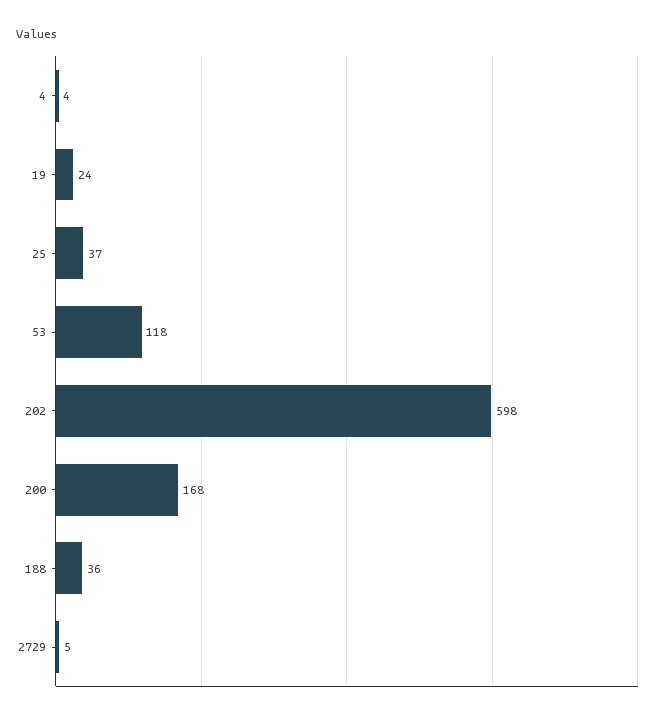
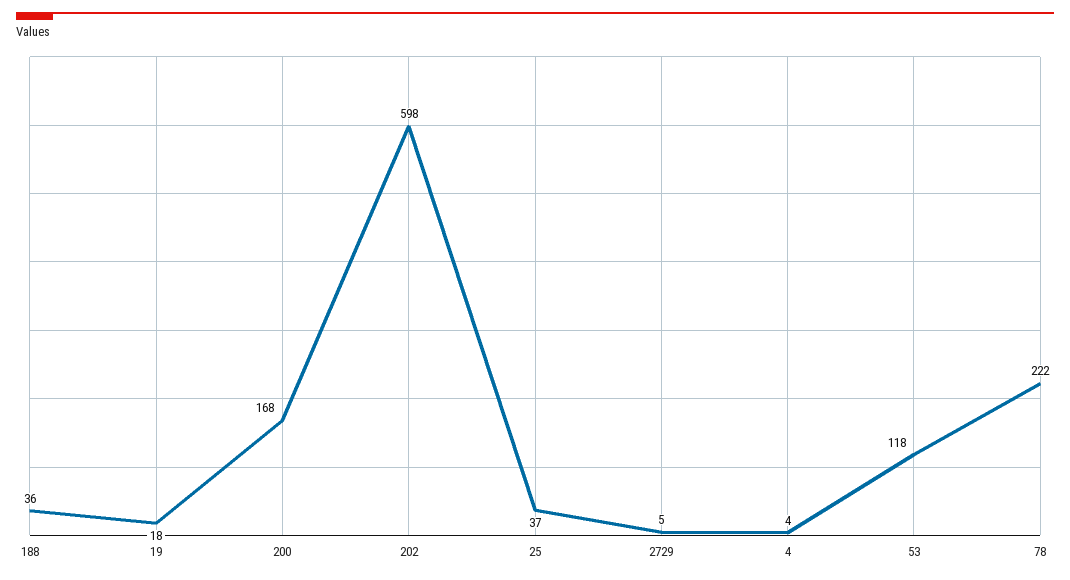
19: 24 -> 18
78: none -> 222

